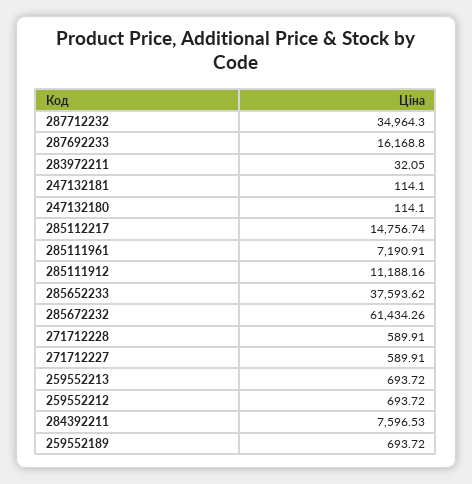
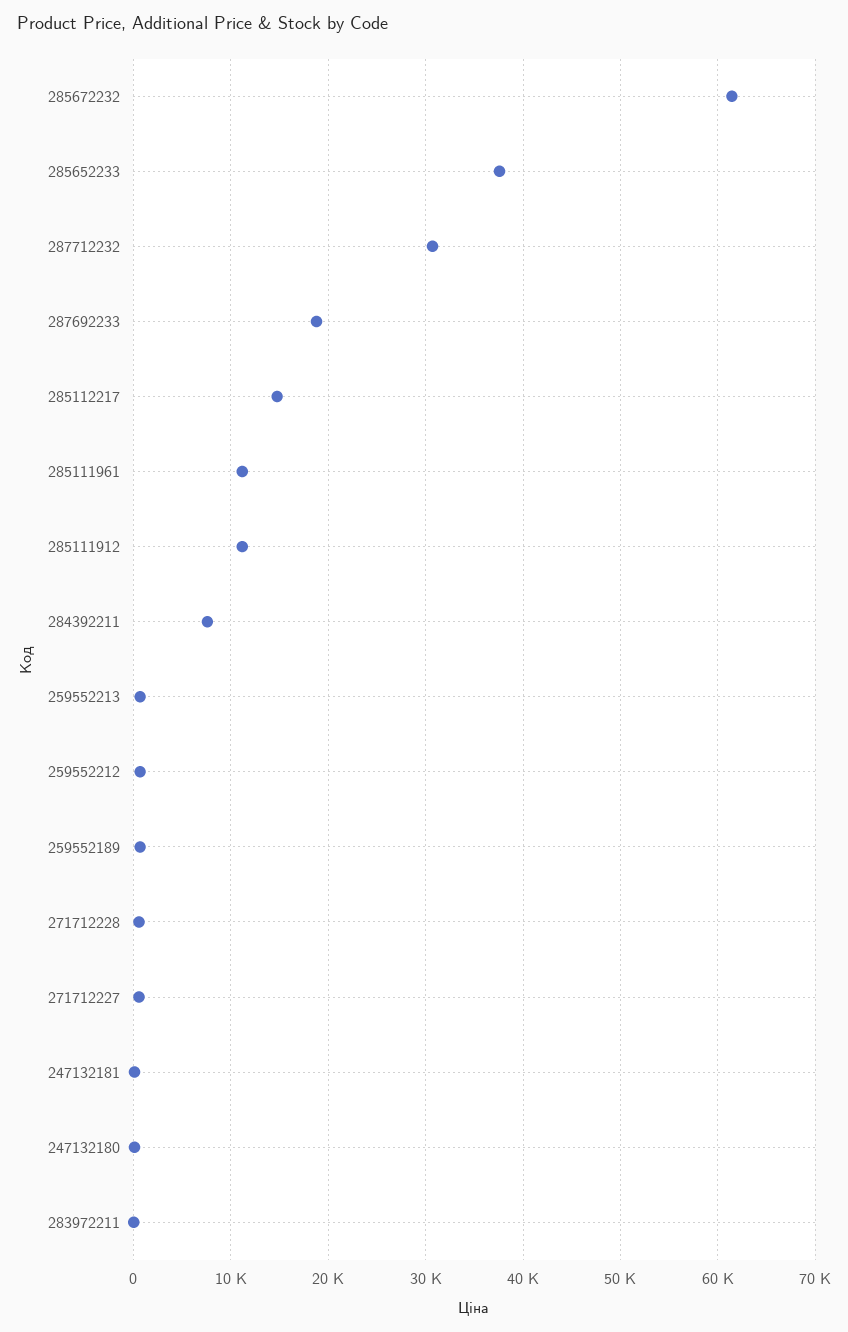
287712232: 34964.3 -> 31000
287692233: 16168.8 -> 19000
285111961: 7190.91 -> 11000

